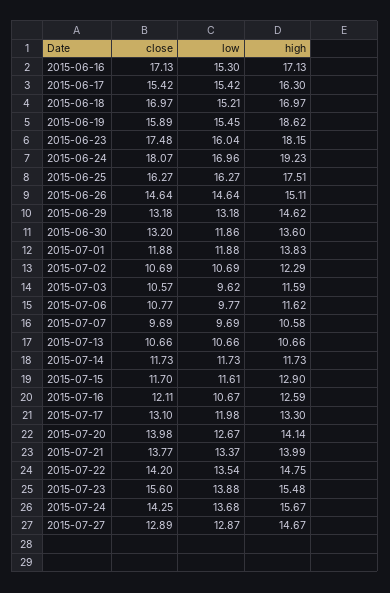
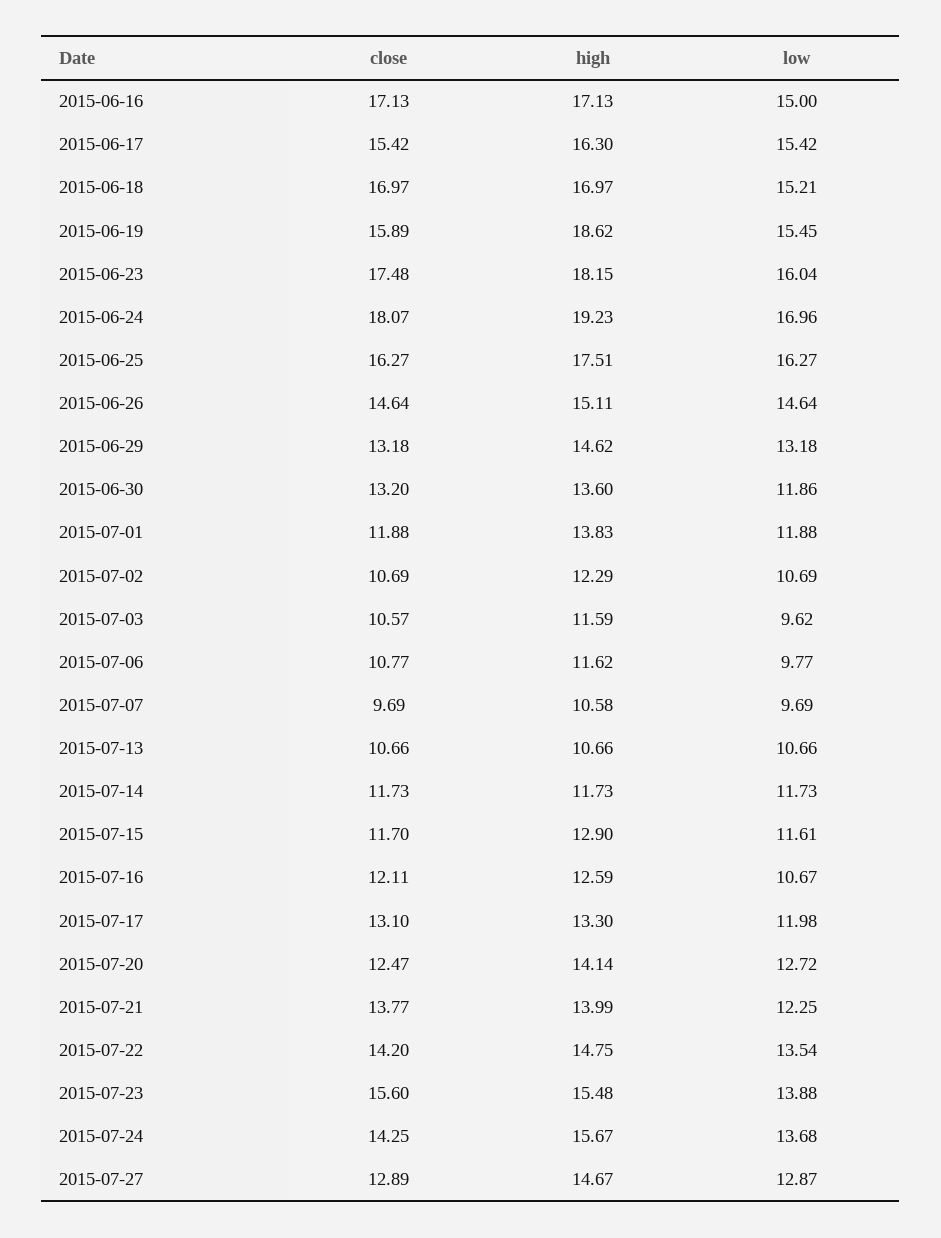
low, 2015-06-16: 15.3 -> 15
close, 2015-07-20: 13.98 -> 12.47
low, 2015-07-20: 12.67 -> 12.72
low, 2015-07-21: 13.37 -> 12.25

